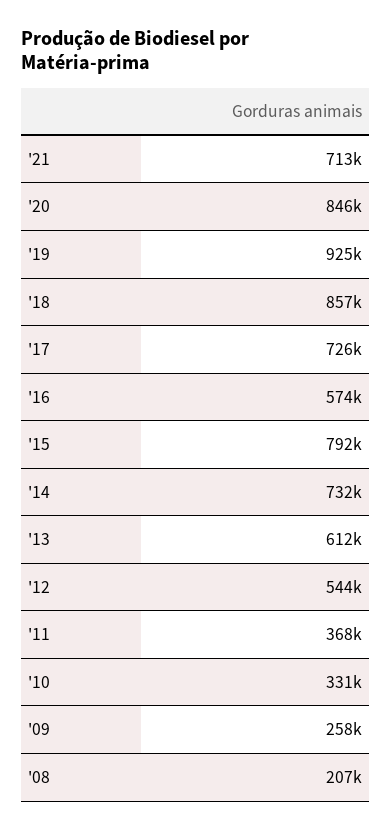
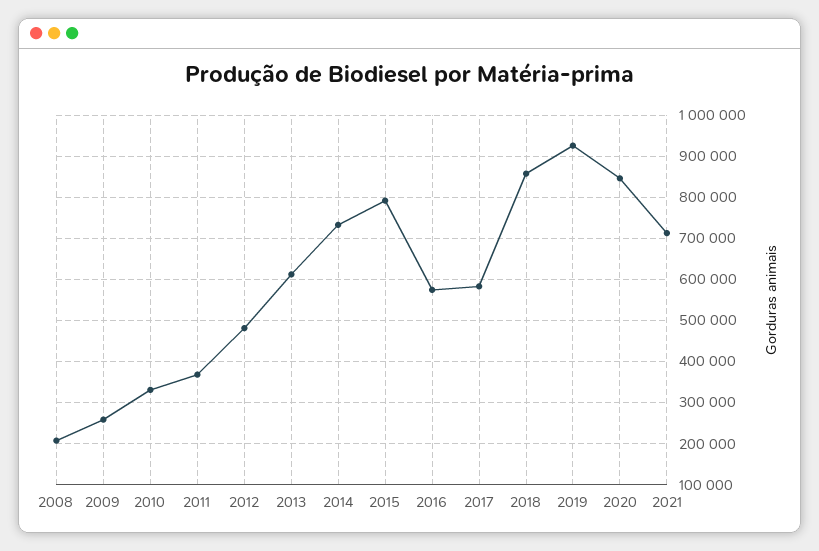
'17: 726000 -> 580000
'12: 544000 -> 480000

